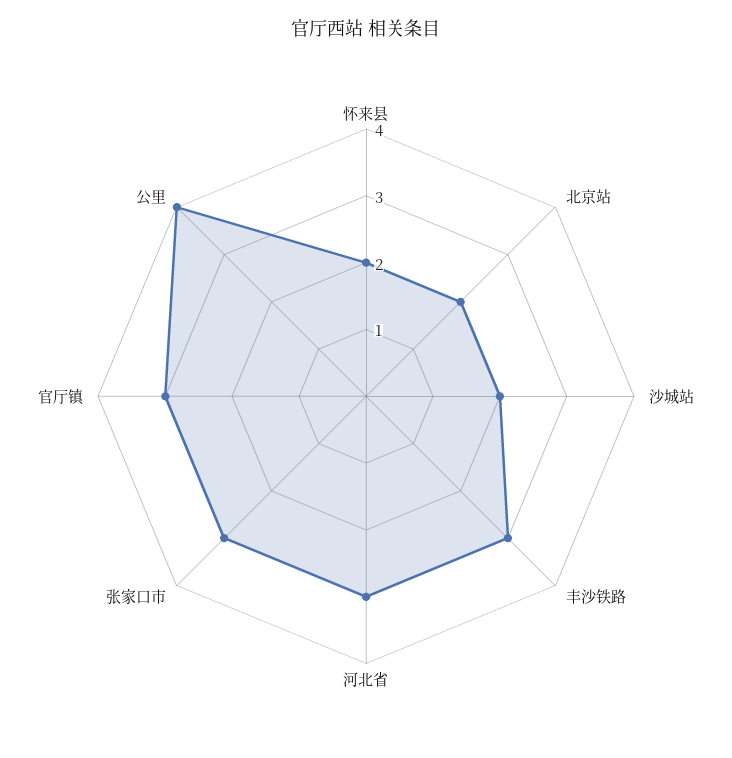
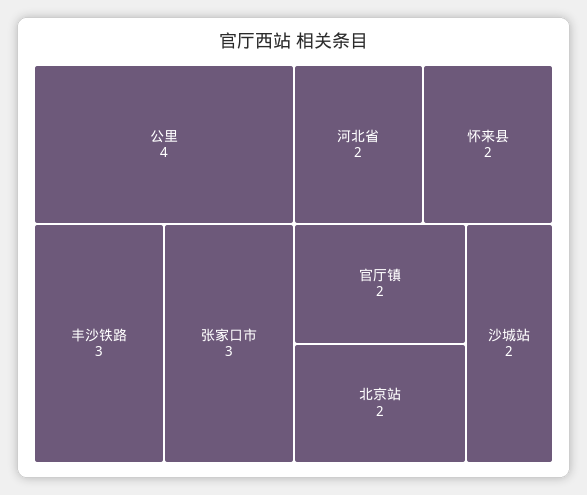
河北省: 3 -> 2
官厅镇: 3 -> 2

